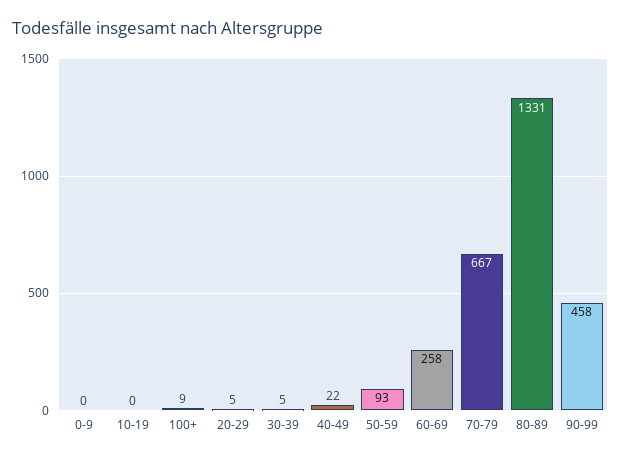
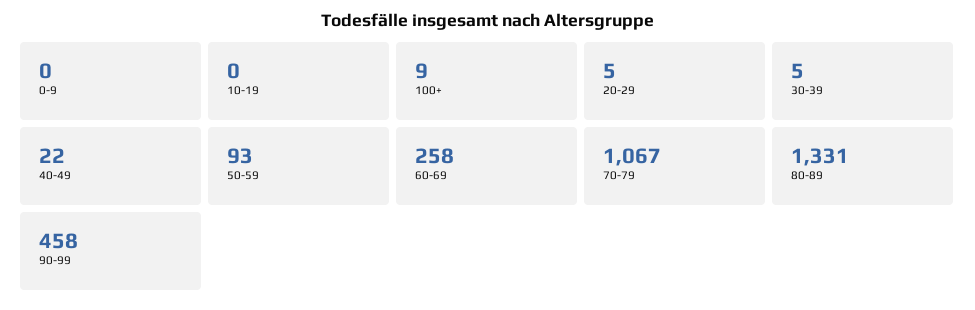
70-79: 667 -> 1067

